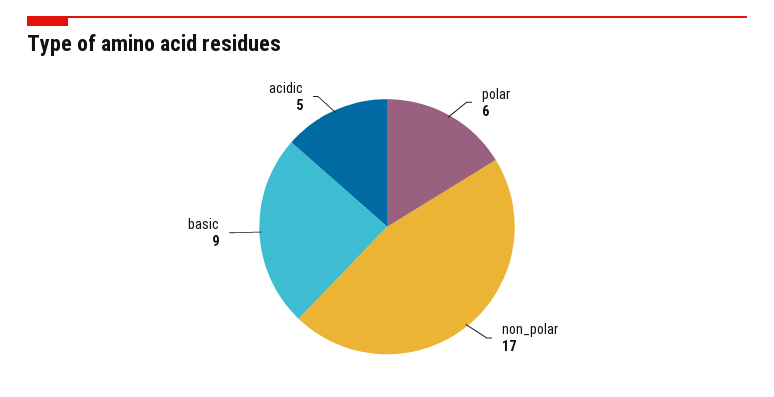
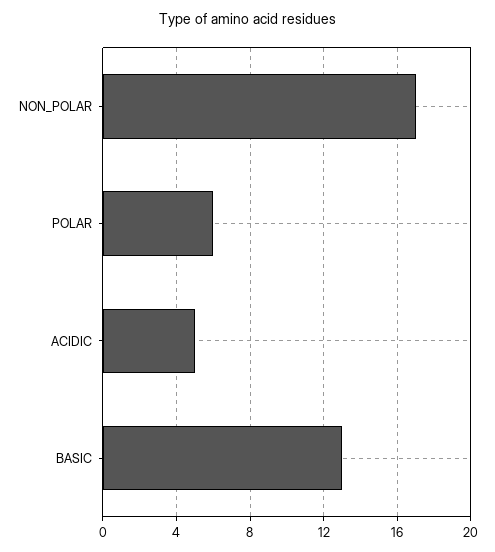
basic: 9 -> 13

